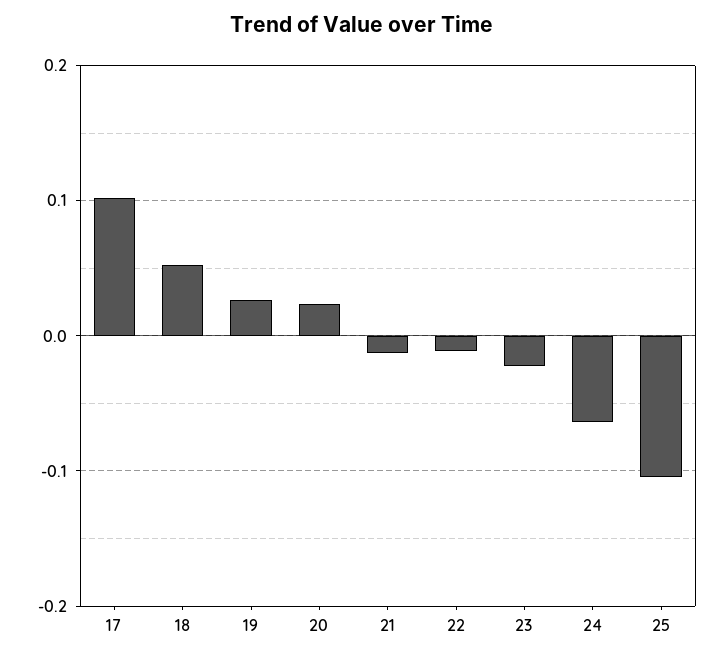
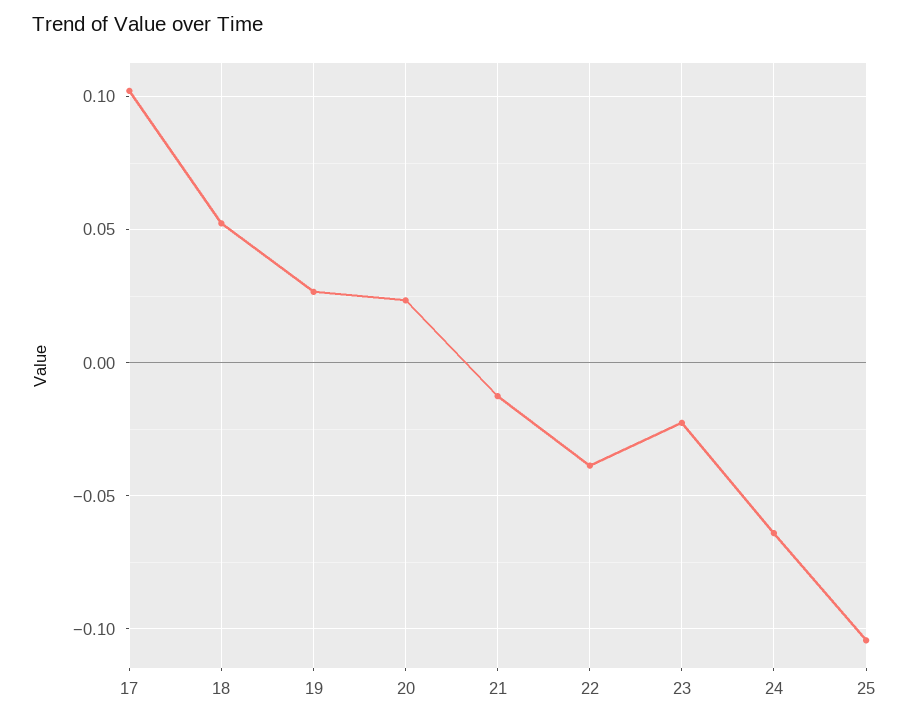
22: -0.01 -> -0.04

